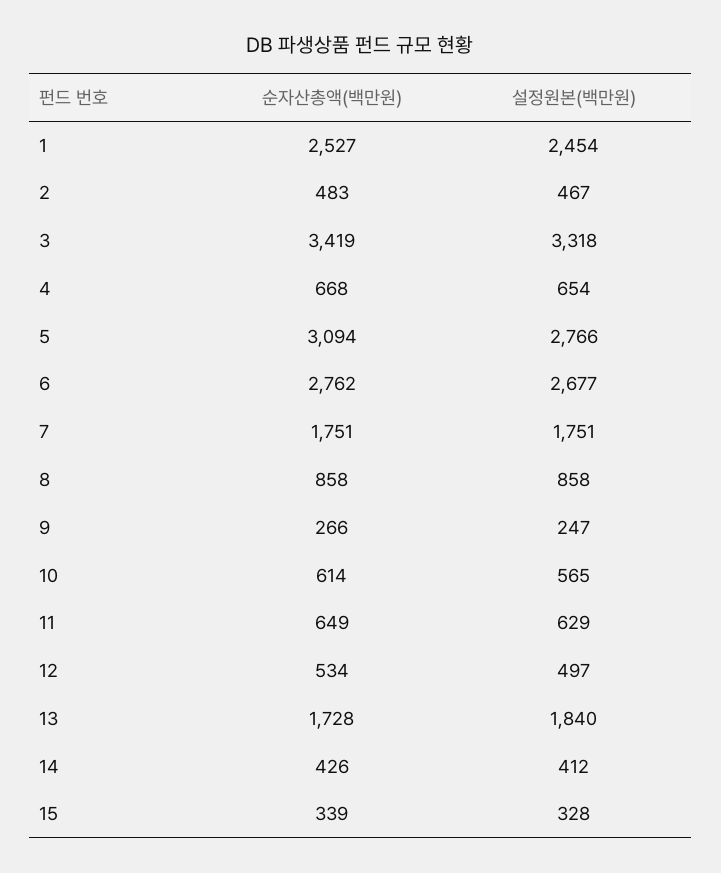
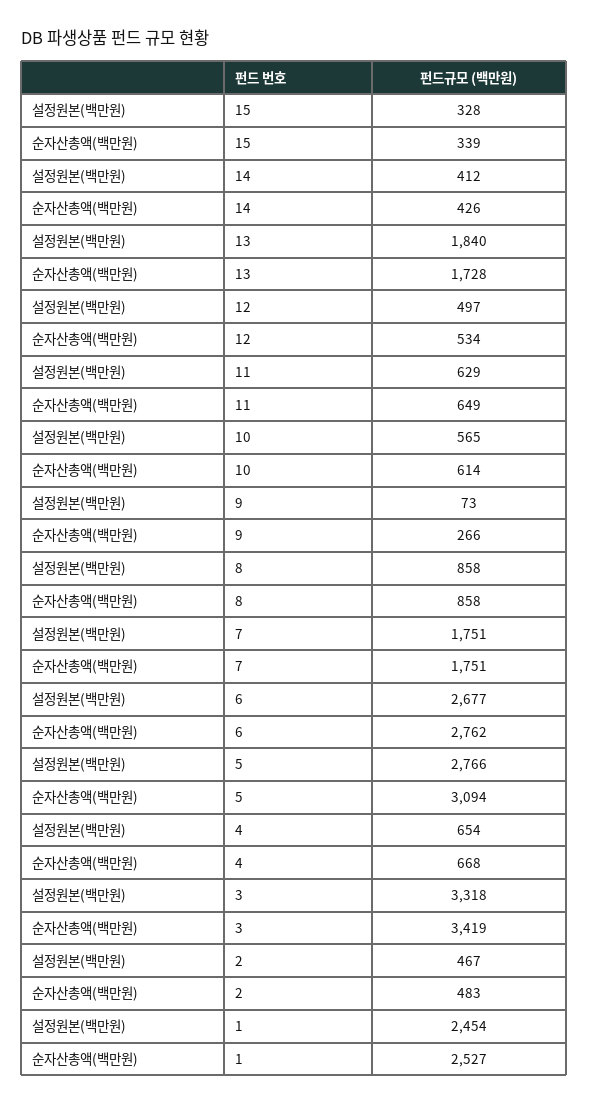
설정원본(백만원), 9: 247 -> 73

